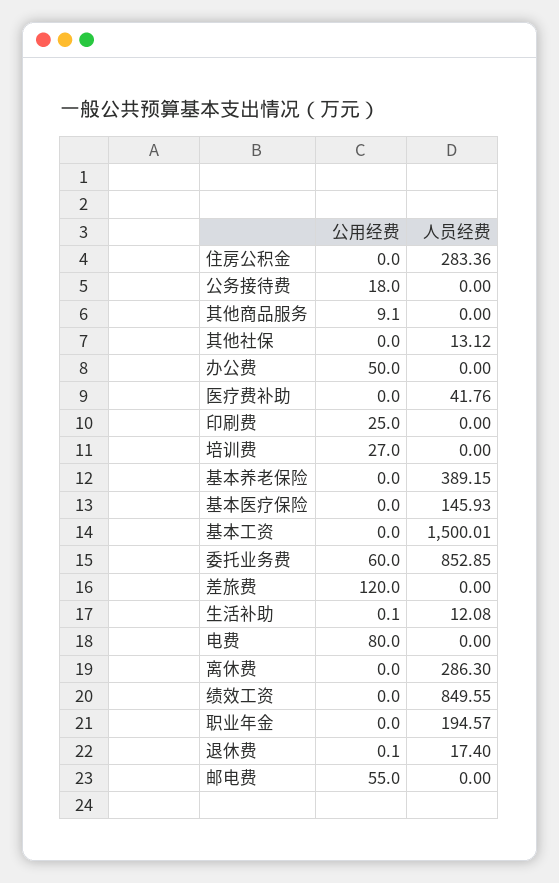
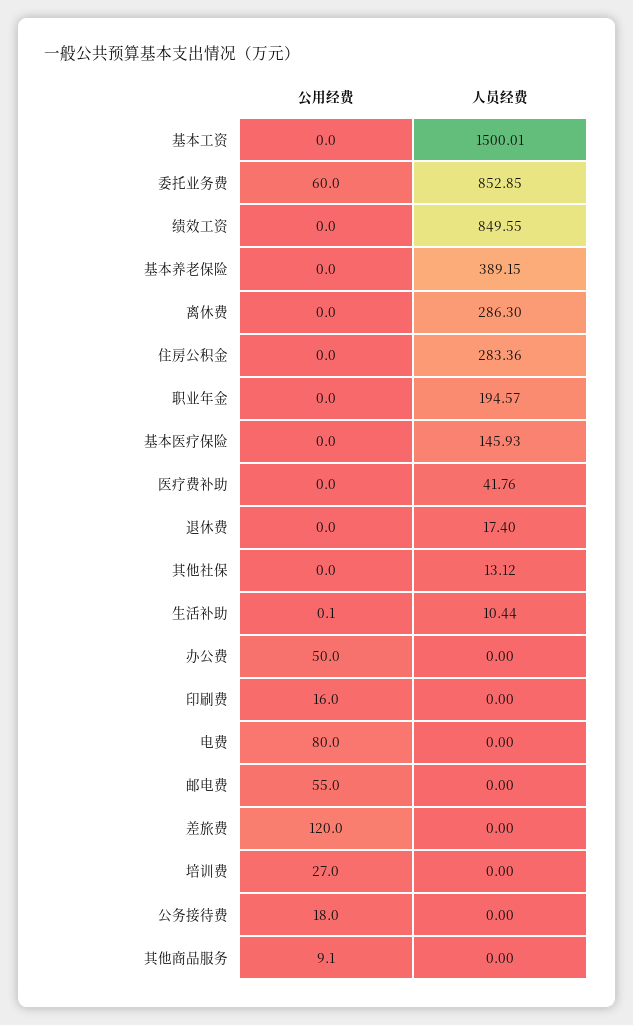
公用经费, 印刷费: 25 -> 16
人员经费, 生活补助: 12.08 -> 10.44
公用经费, 退休费: 0.1 -> 0

